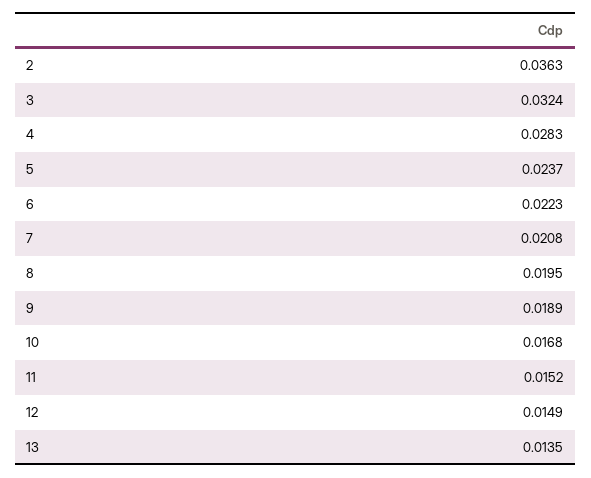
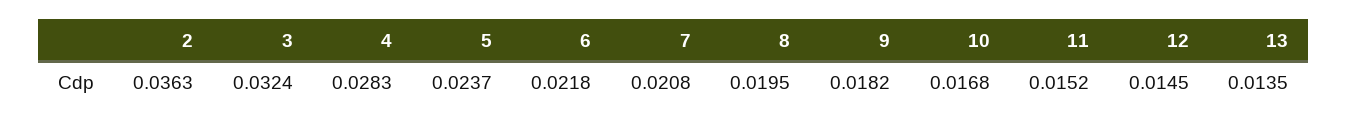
6: 0.0223 -> 0.0218
9: 0.0189 -> 0.0182
12: 0.0149 -> 0.0145

